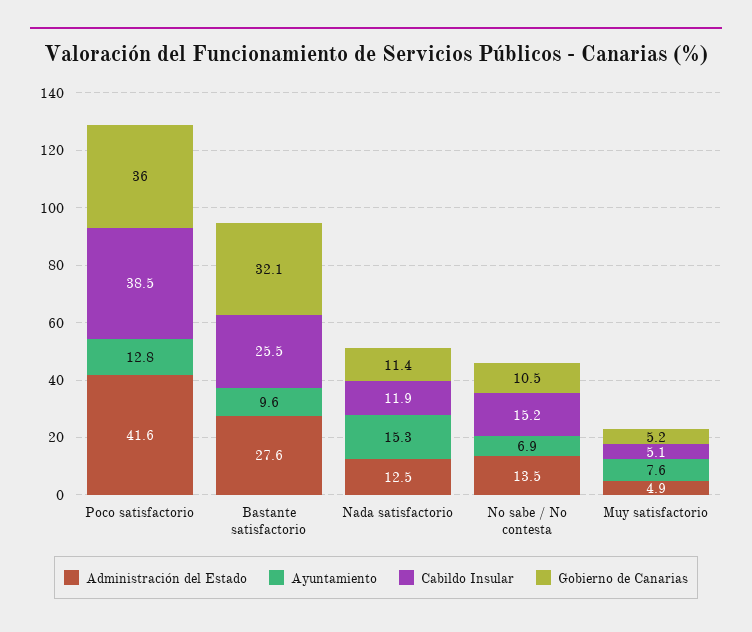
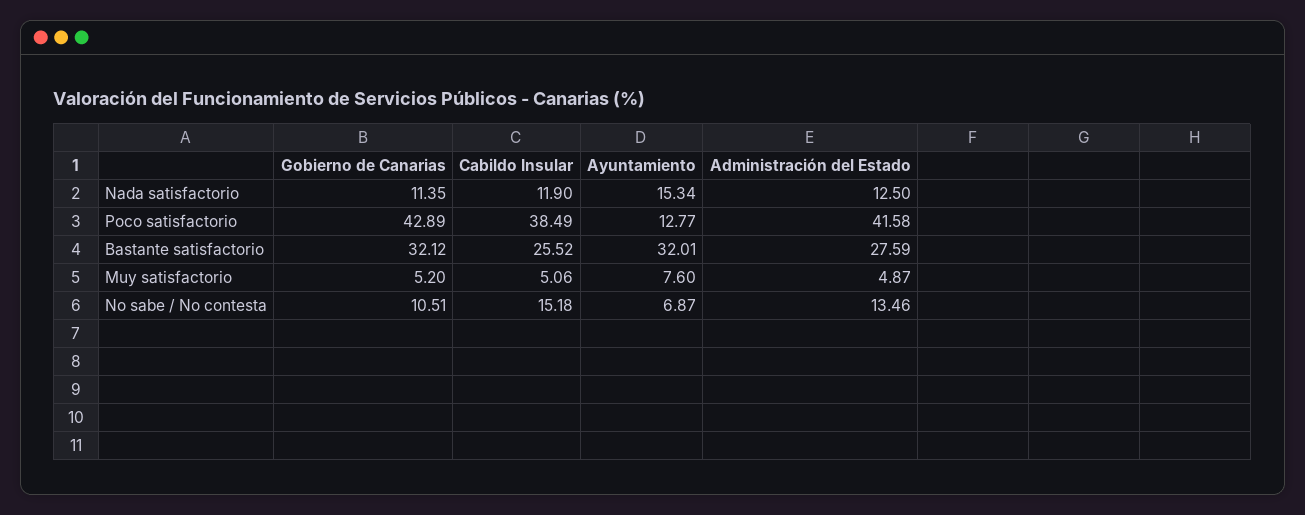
Gobierno de Canarias, Poco satisfactorio: 36 -> 42.89
Ayuntamiento, Bastante satisfactorio: 9.6 -> 32.01

